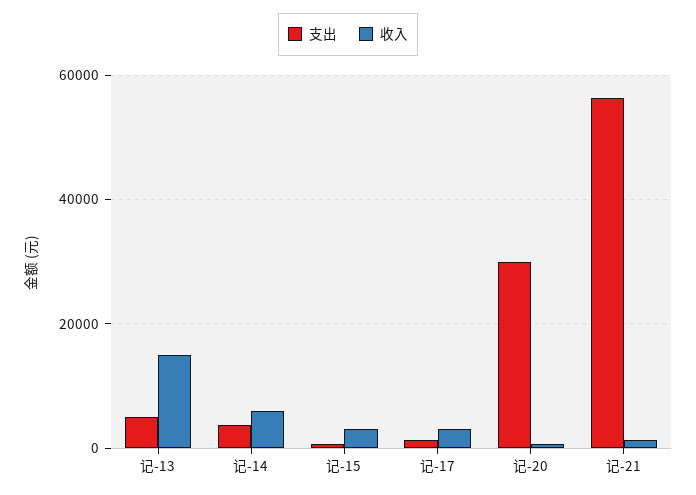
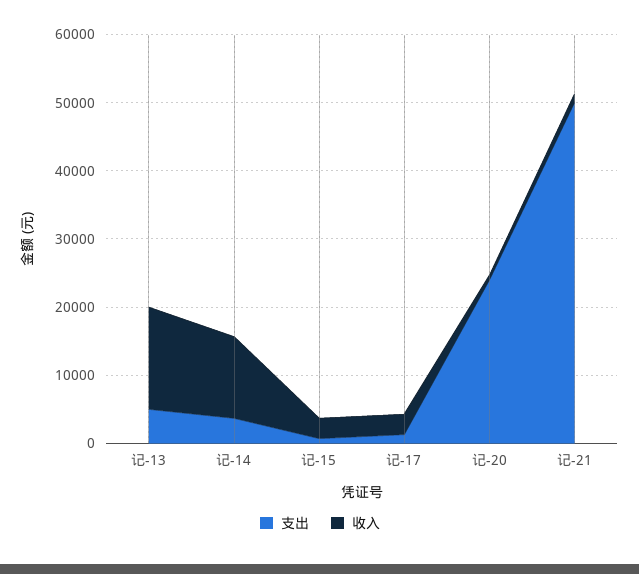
收入, 记-14: 6000 -> 12000
支出, 记-20: 30000 -> 24000
支出, 记-21: 56000 -> 50000

